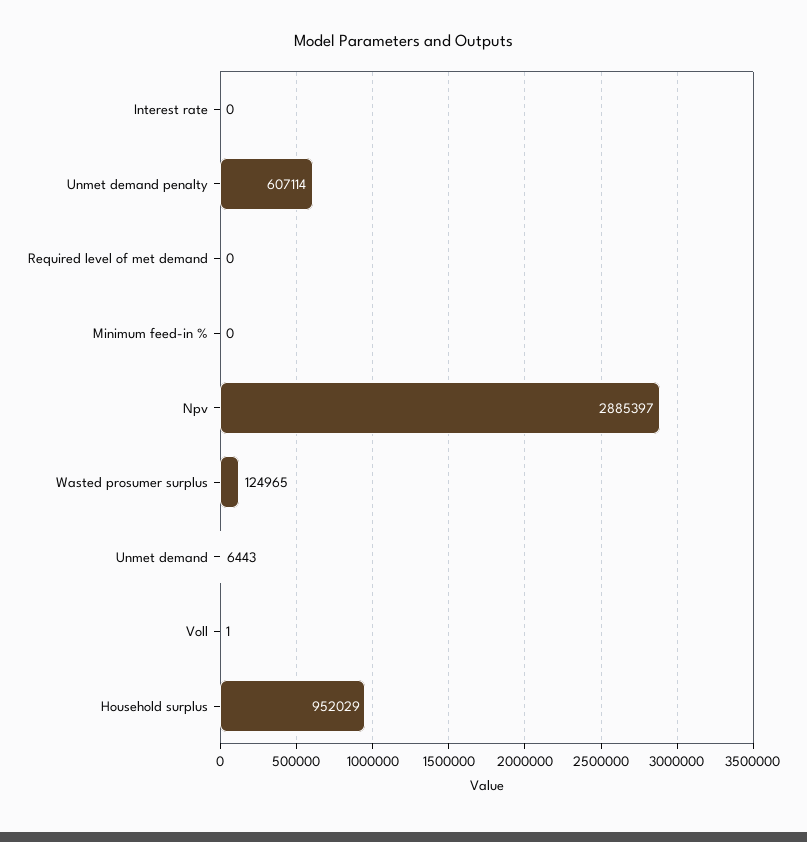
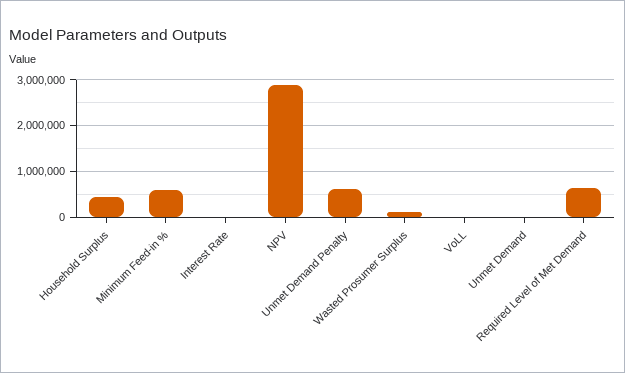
Required level of met demand: 0 -> 600000
Minimum feed-in %: 0 -> 600000
Household surplus: 952029 -> 400000

